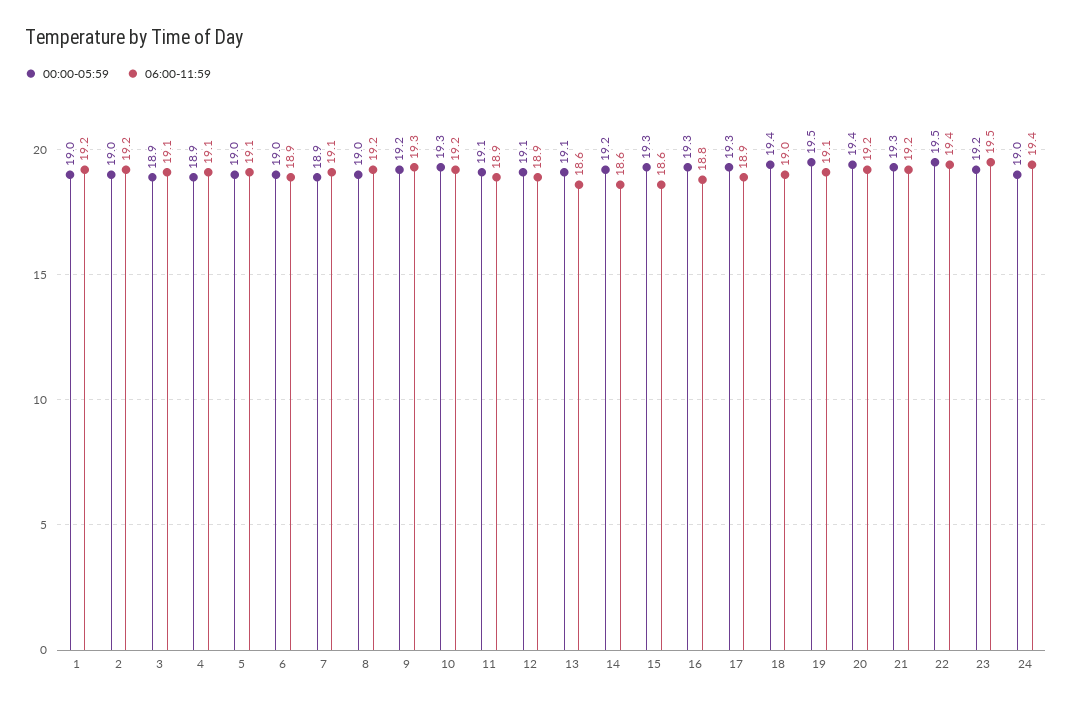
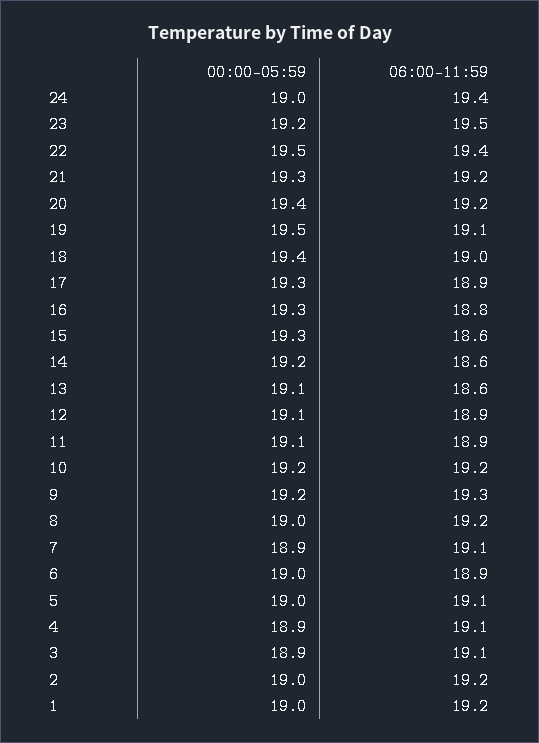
00:00-05:59, 10: 19.3 -> 19.2

